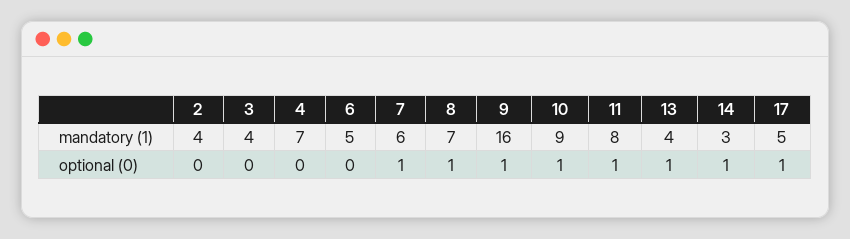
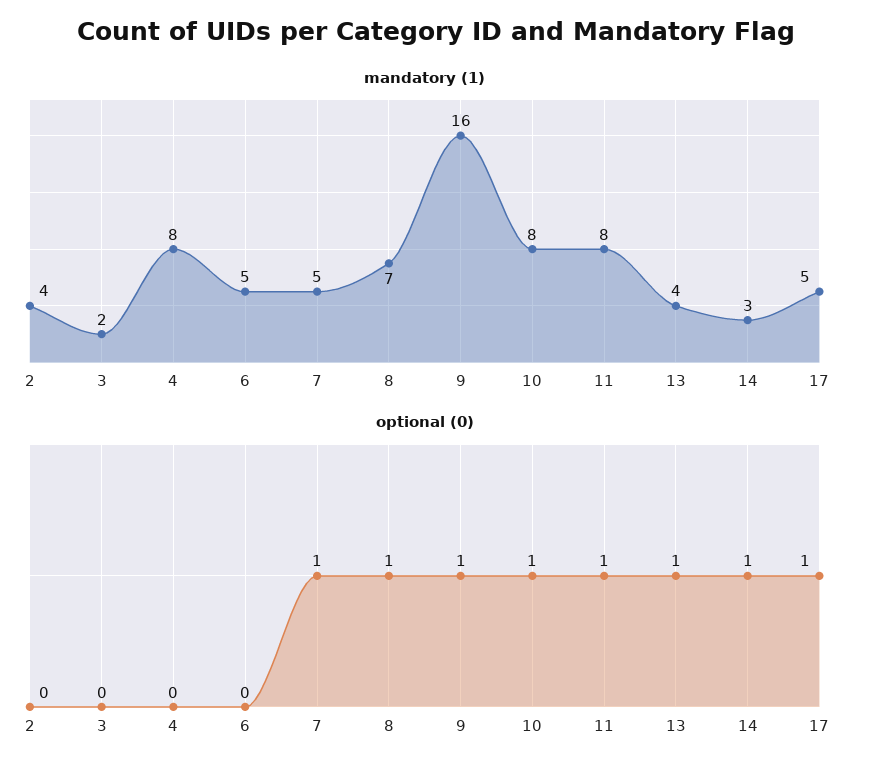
mandatory (1), 3: 4 -> 2
mandatory (1), 4: 7 -> 8
mandatory (1), 7: 6 -> 5
mandatory (1), 10: 9 -> 8

